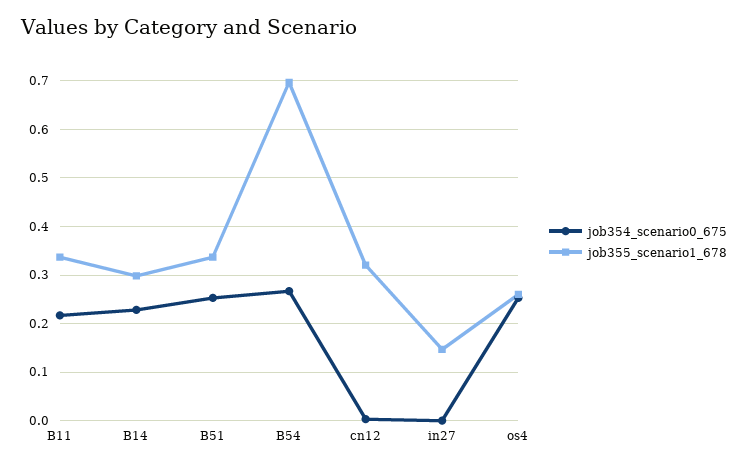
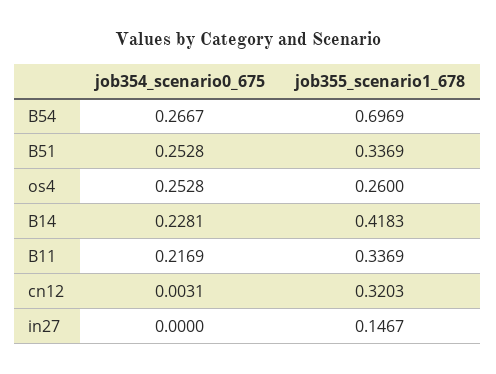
job355_scenario1_678, B14: 0.3 -> 0.4183

